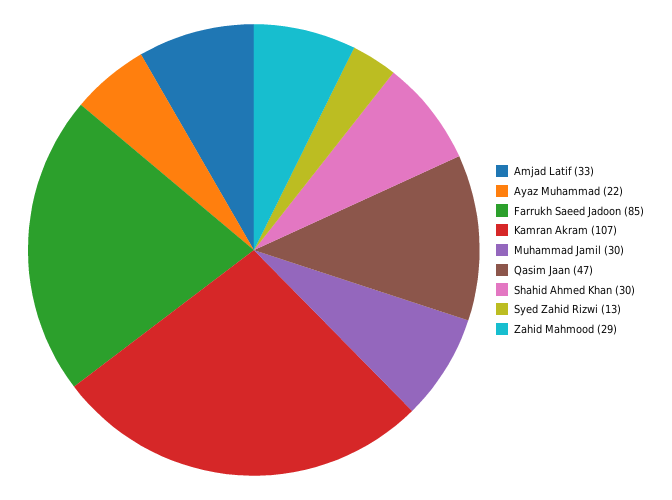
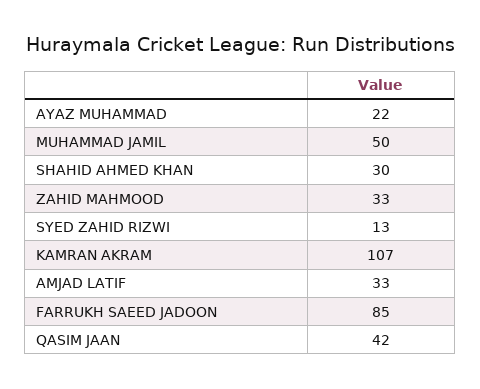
Muhammad Jamil: 30 -> 50
Qasim Jaan: 47 -> 42
Zahid Mahmood: 29 -> 33

